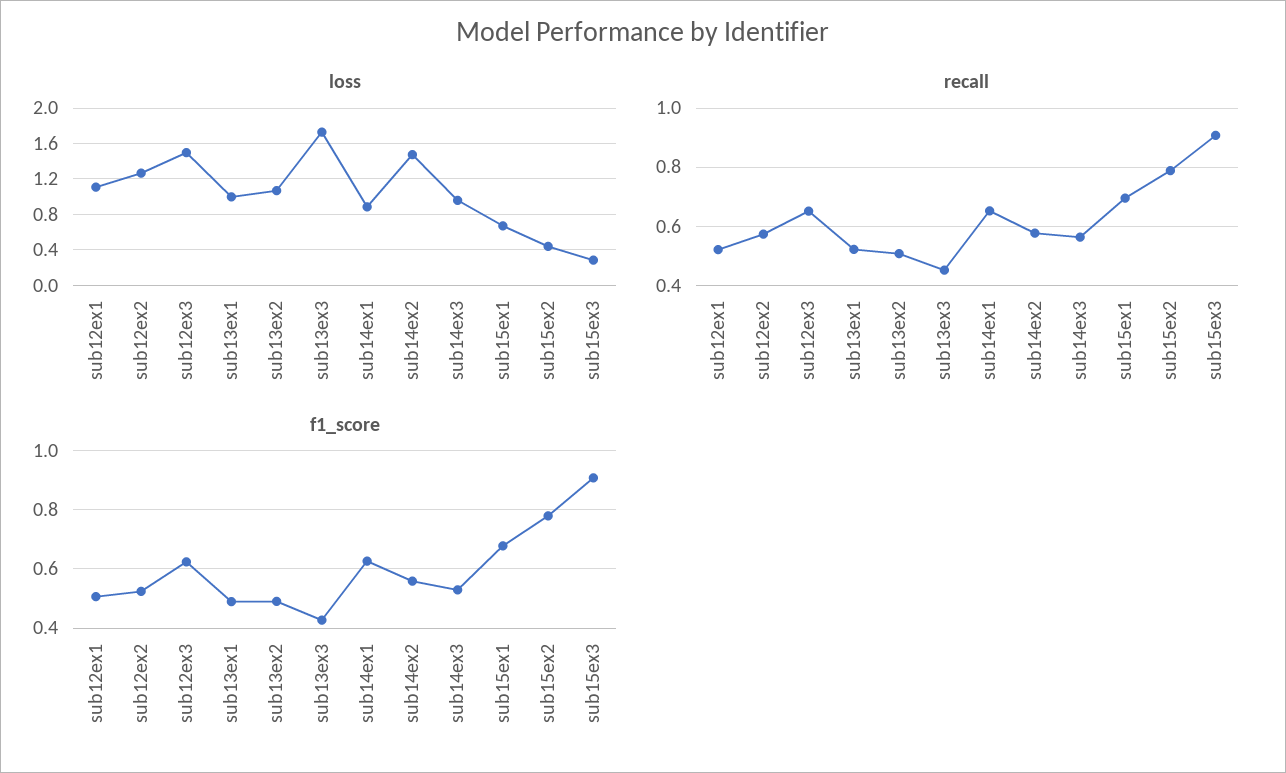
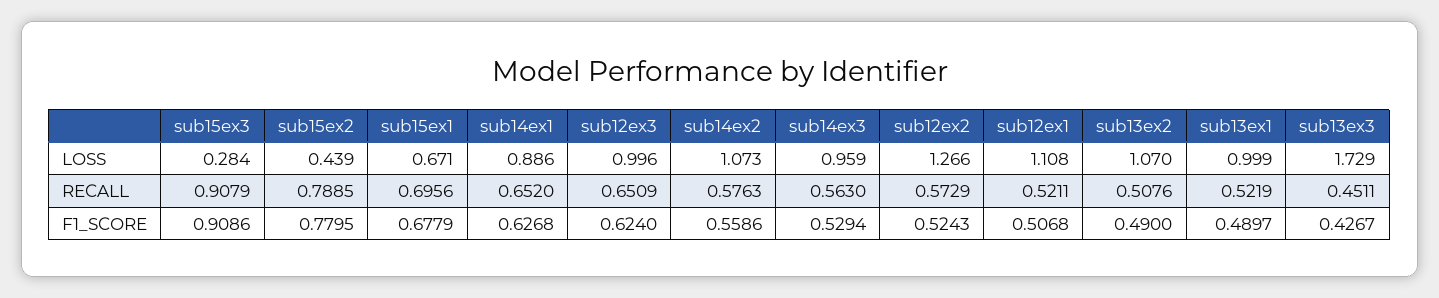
loss, sub12ex3: 1.5 -> 0.996
loss, sub14ex2: 1.5 -> 1.073

